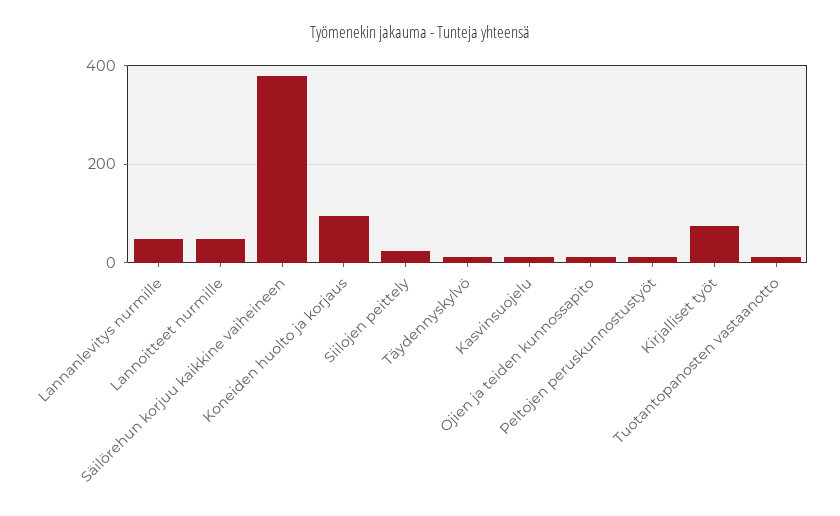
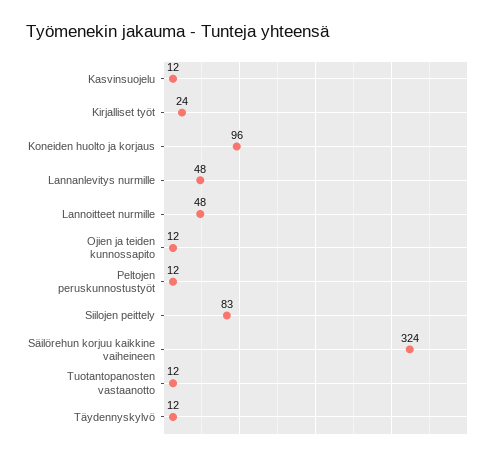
Säilörehun korjuu kaikkine vaiheineen: 380 -> 324
Siilojen peittely: 20 -> 83
Kirjalliset työt: 80 -> 24

